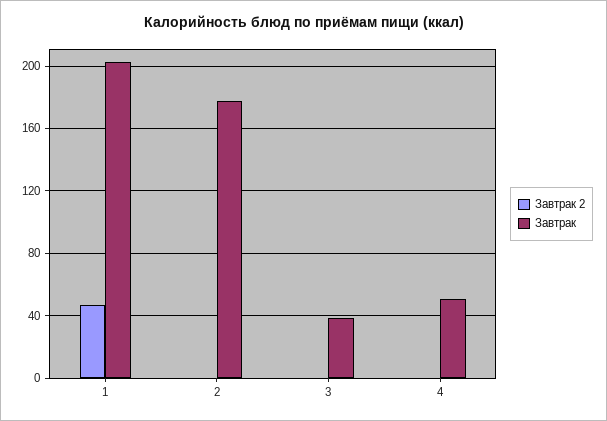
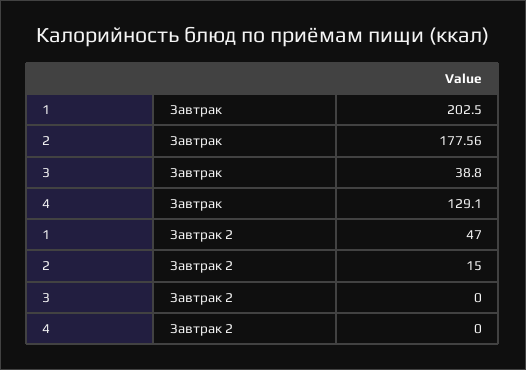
Завтрак 2, 2: 0 -> 15
Завтрак, 4: 50 -> 129.1

